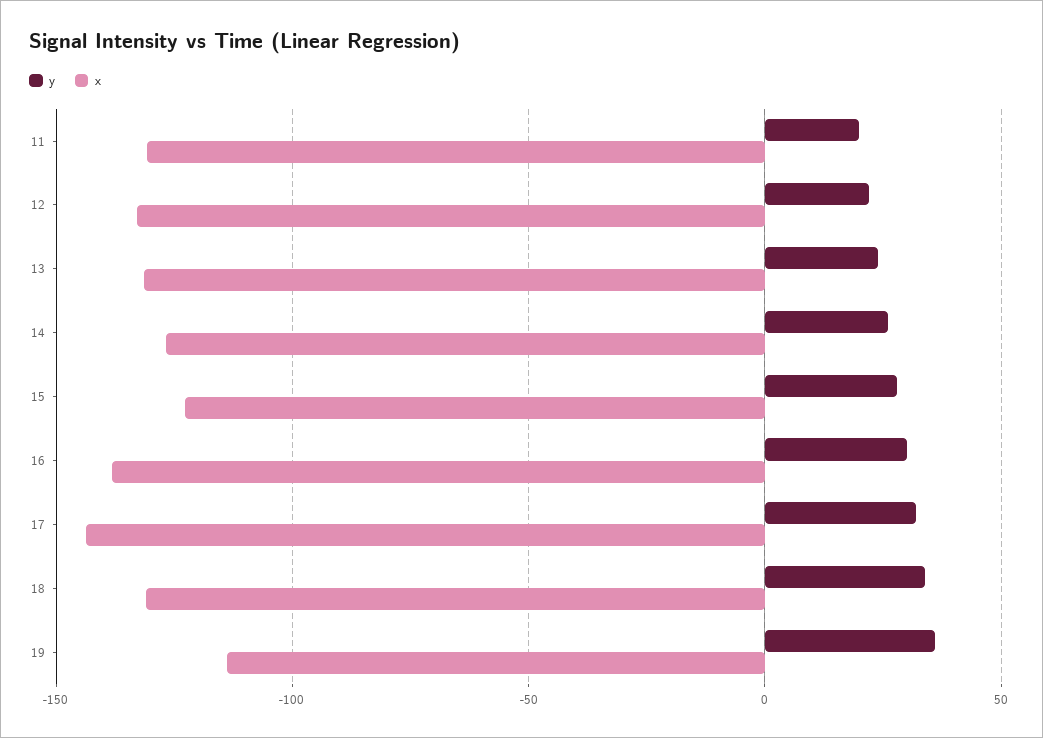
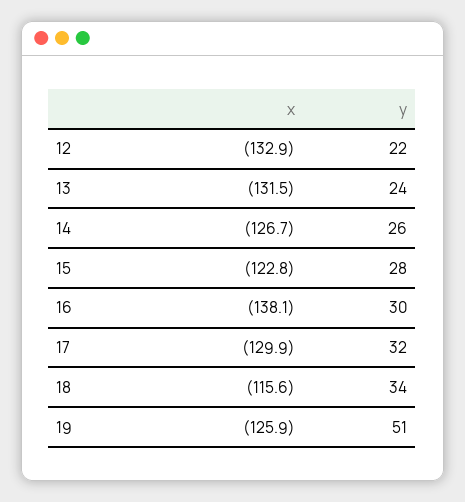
y, 11: 20 -> none
x, 11: -130 -> none
x, 17: -145 -> -129.9
x, 18: -130 -> -115.6
y, 19: 35 -> 51
x, 19: -115 -> -125.9

